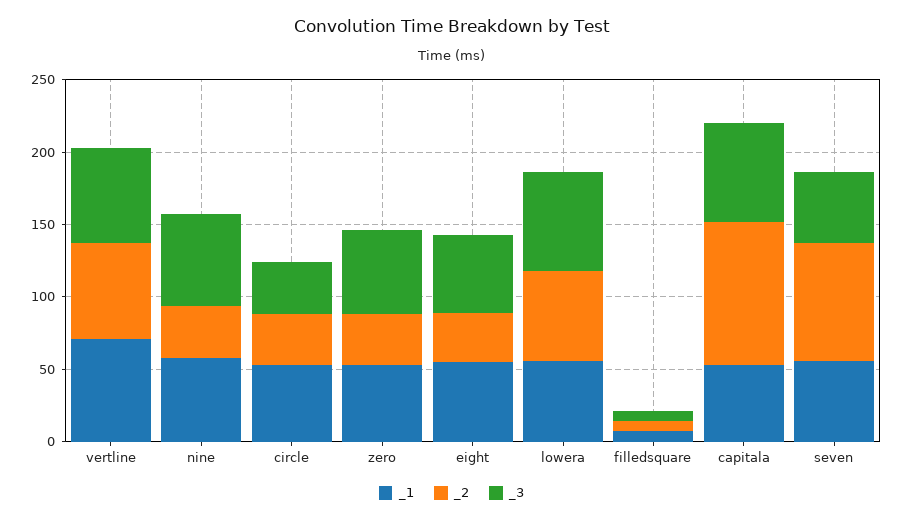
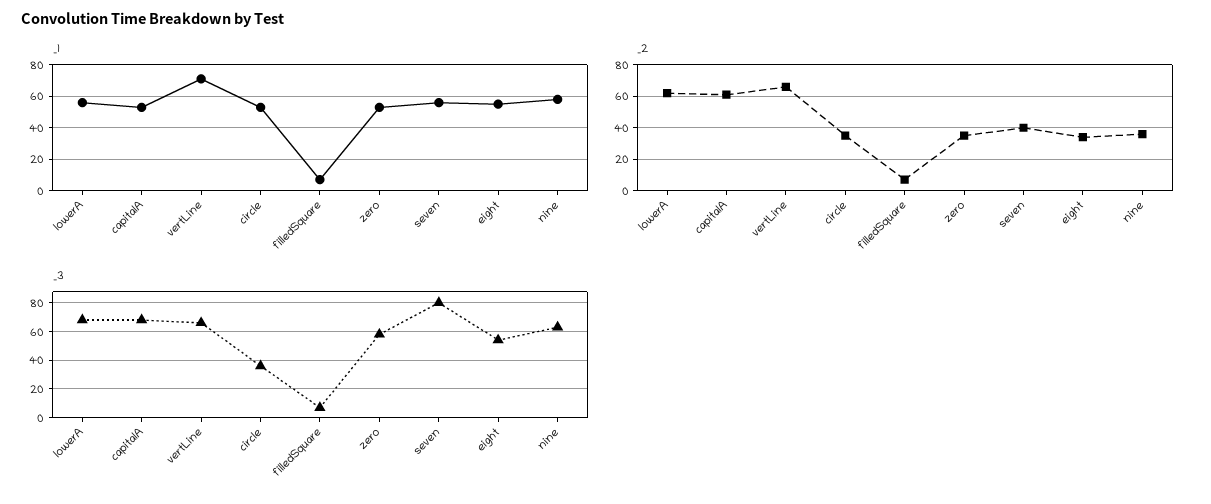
_2, capitala: 100 -> 60
_2, seven: 80 -> 40
_3, seven: 50 -> 80

